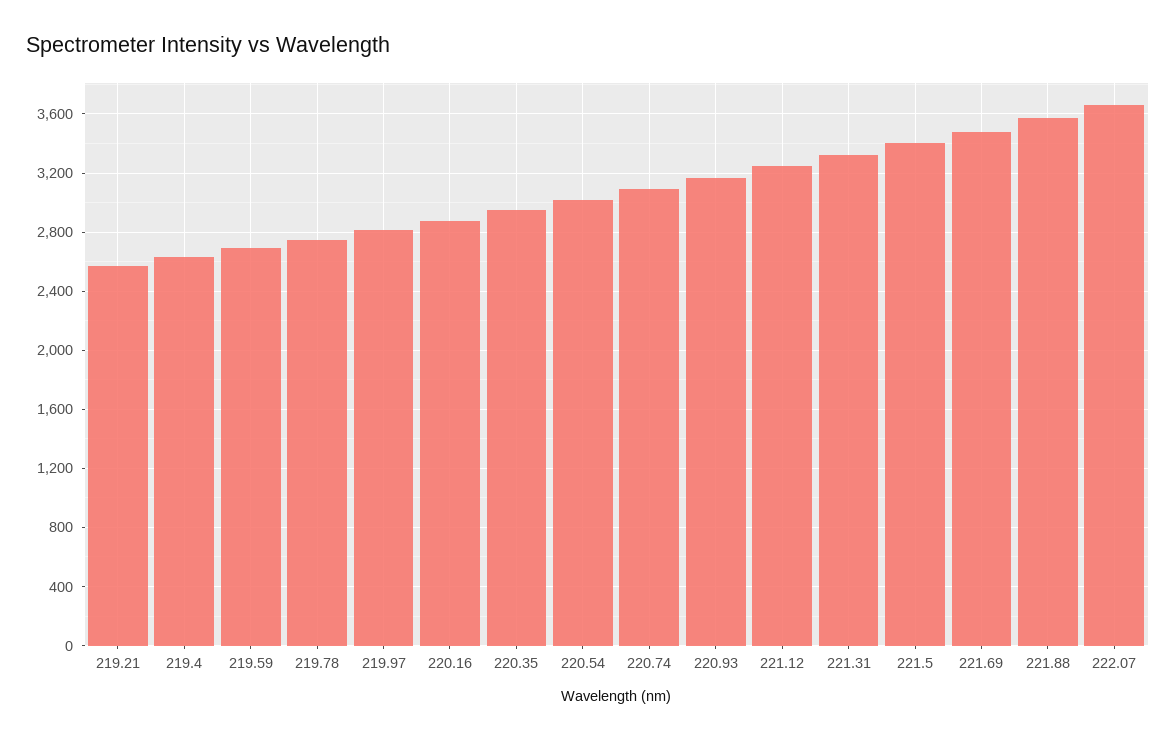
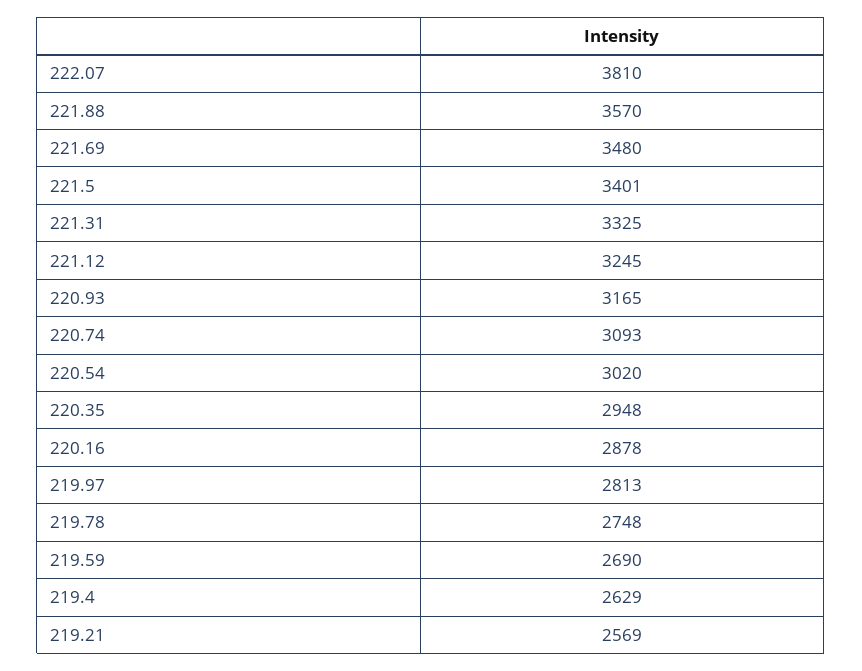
222.07: 3650 -> 3810

